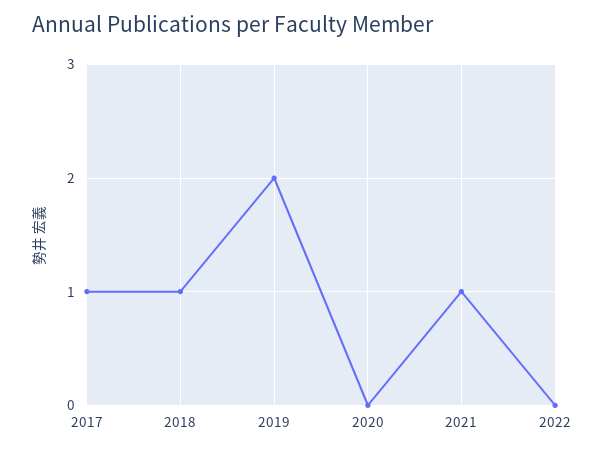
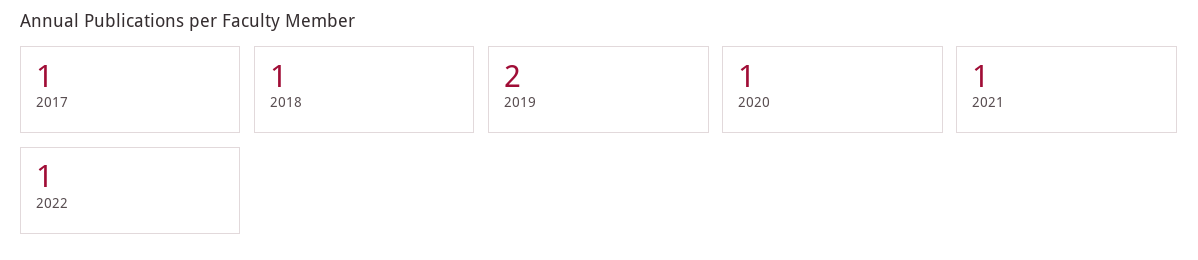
2020: 0 -> 1
2022: 0 -> 1

